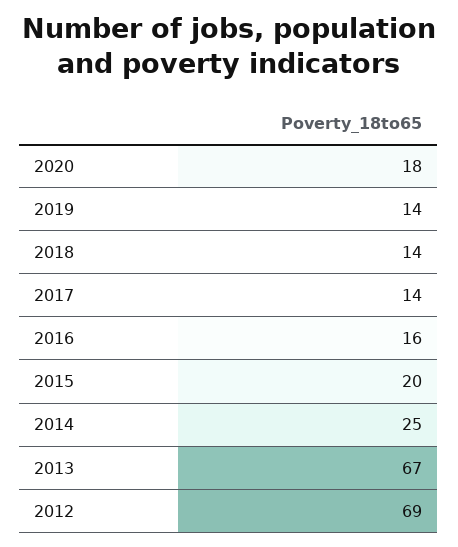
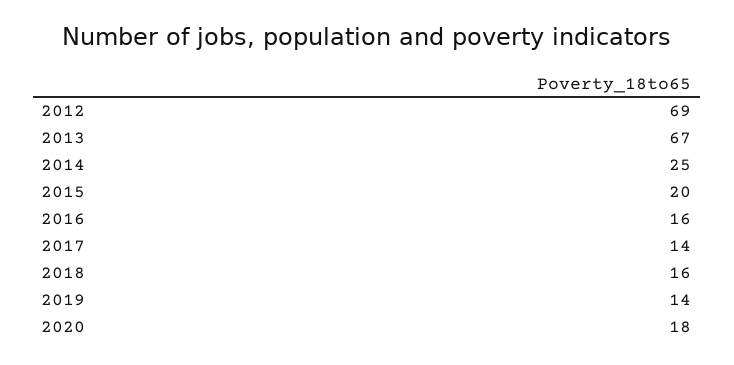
2018: 14 -> 16

